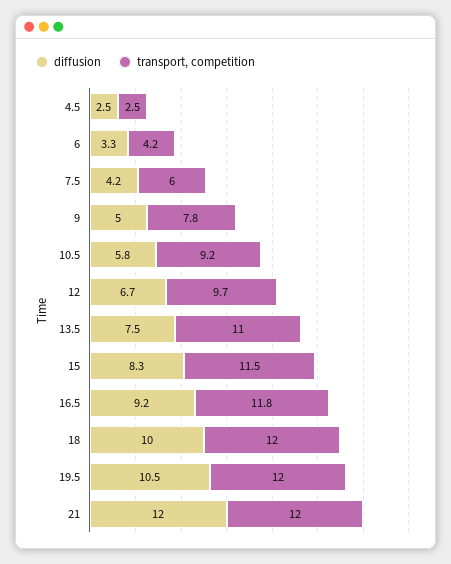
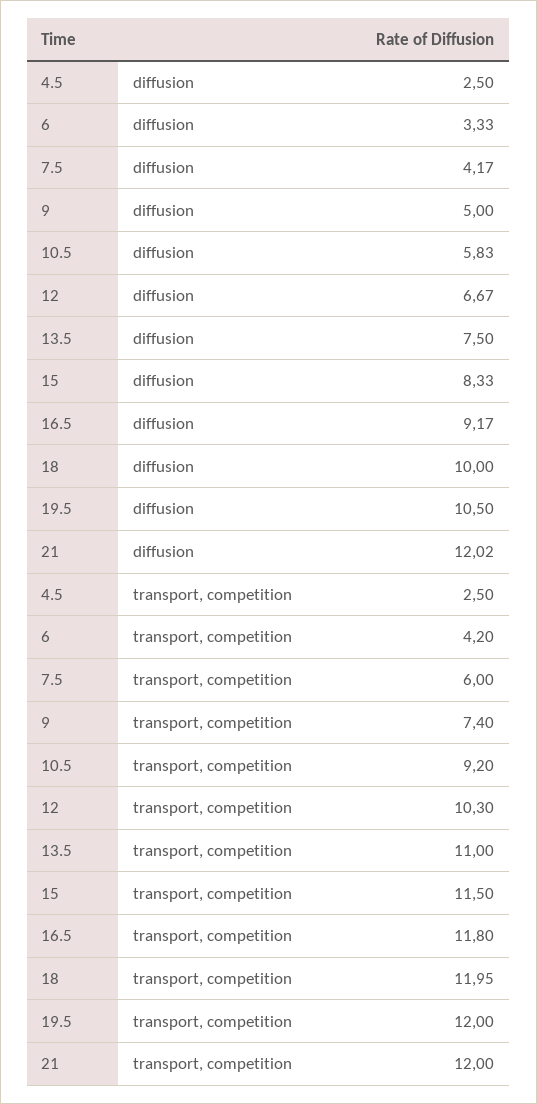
transport, competition, 9: 7.8 -> 7.4
transport, competition, 12: 9.7 -> 10.3

